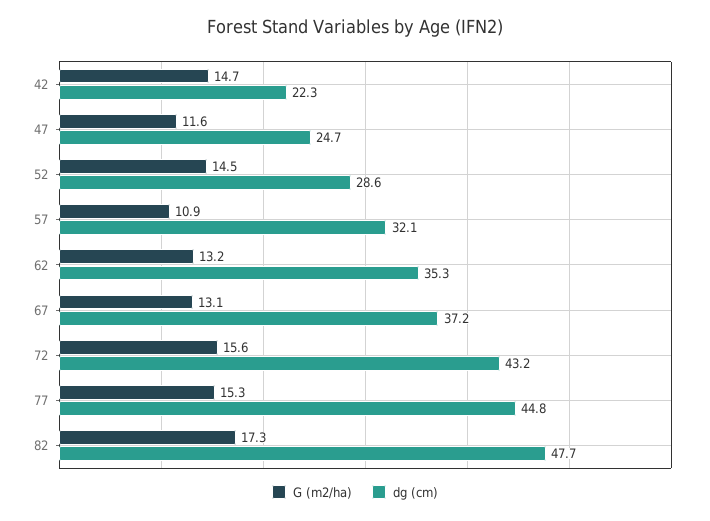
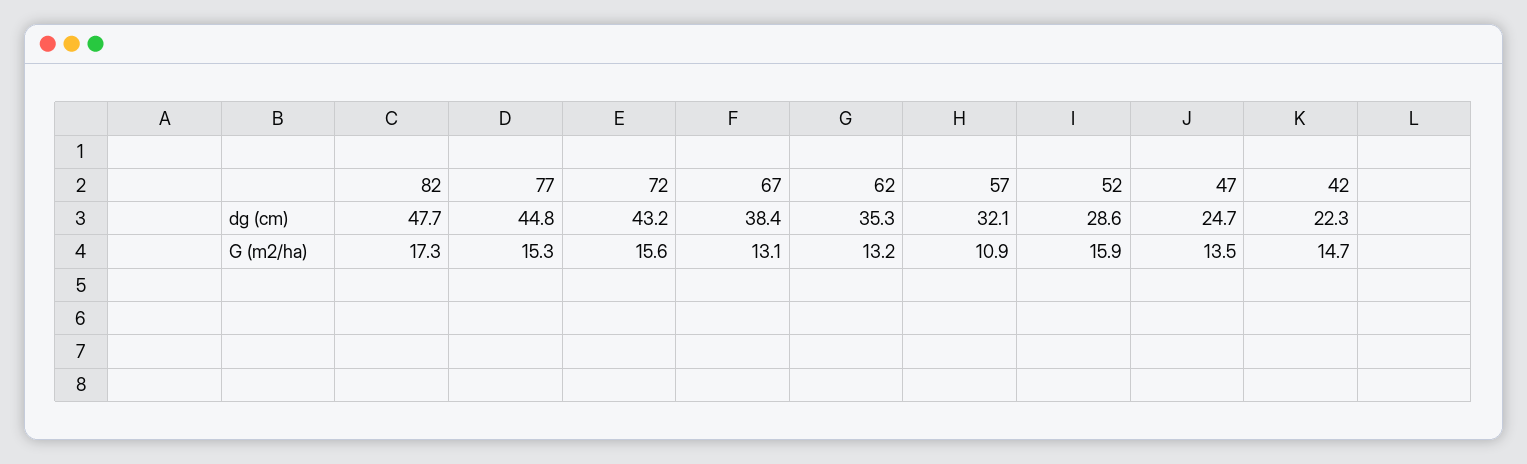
G (m2/ha), 47: 11.6 -> 13.5
G (m2/ha), 52: 14.5 -> 15.9
dg (cm), 67: 37.2 -> 38.4

